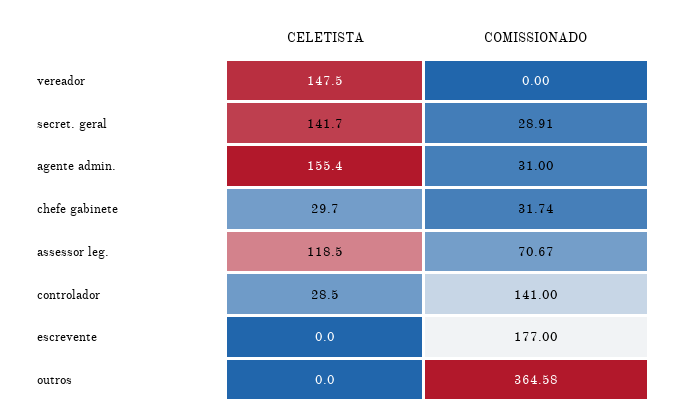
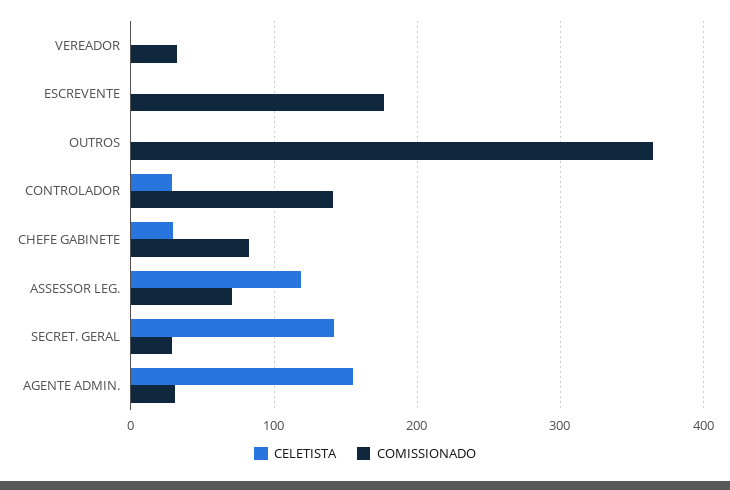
CELETISTA, vereador: 147.5 -> 0
COMISSIONADO, vereador: 0 -> 30
COMISSIONADO, chefe gabinete: 31.74 -> 80

